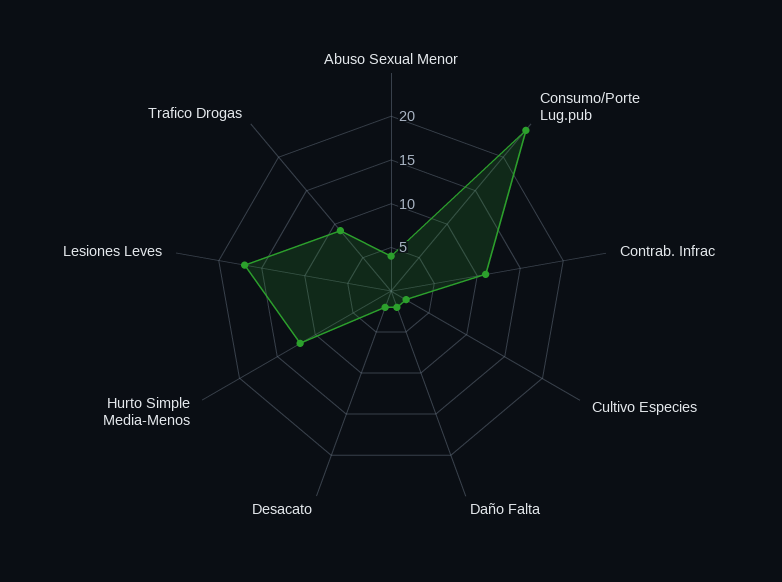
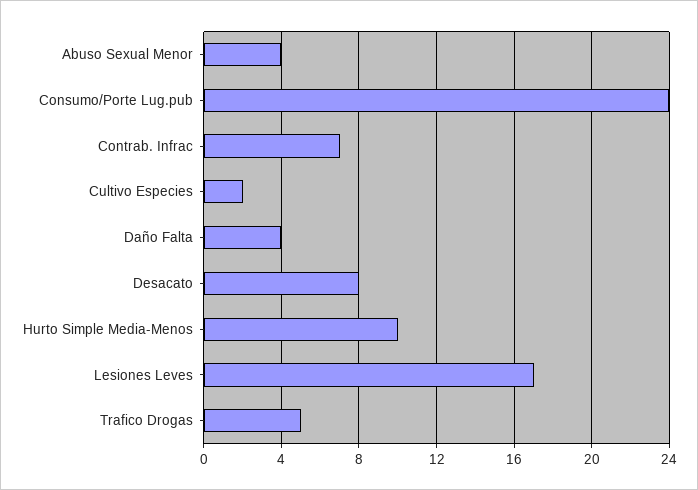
Contrab. Infrac: 11 -> 7
Daño Falta: 2 -> 4
Desacato: 2 -> 8
Hurto Simple Media-Menos: 12 -> 10
Trafico Drogas: 9 -> 5

